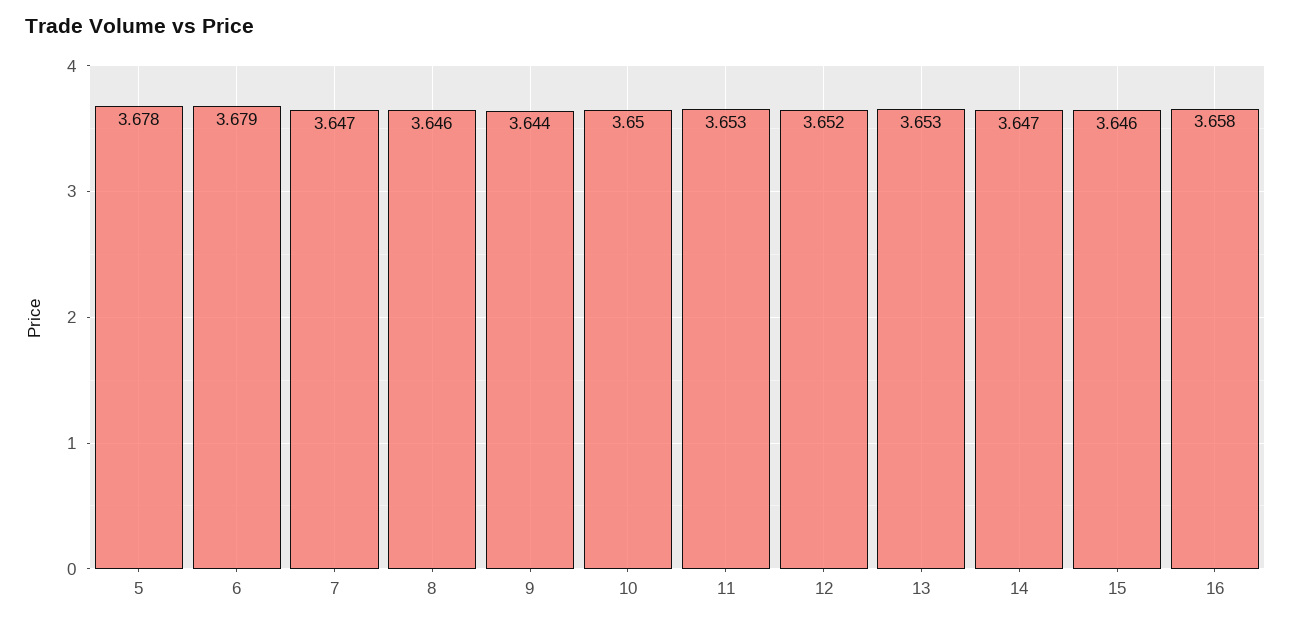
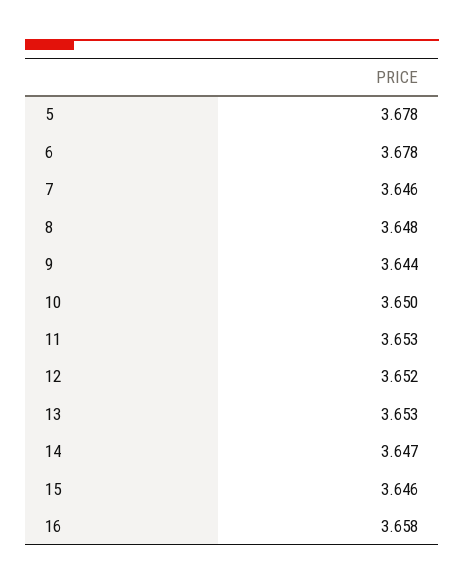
6: 3.679 -> 3.678
7: 3.647 -> 3.646
8: 3.646 -> 3.648

